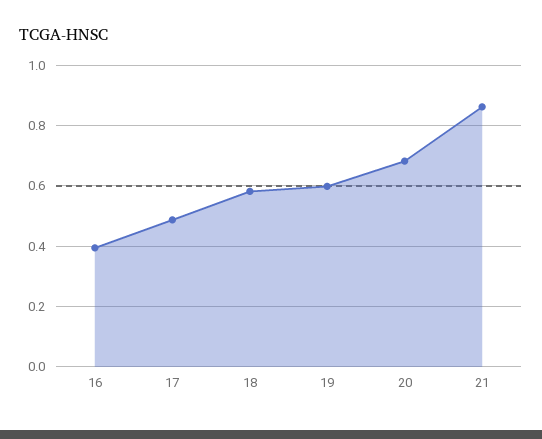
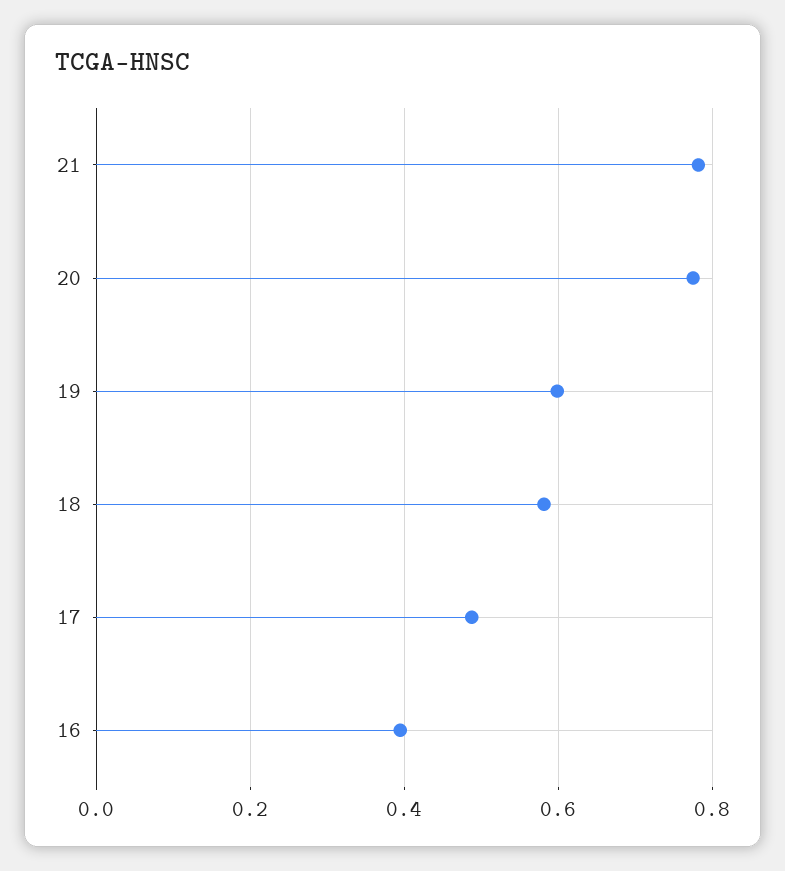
20: 0.68 -> 0.78
21: 0.86 -> 0.78

